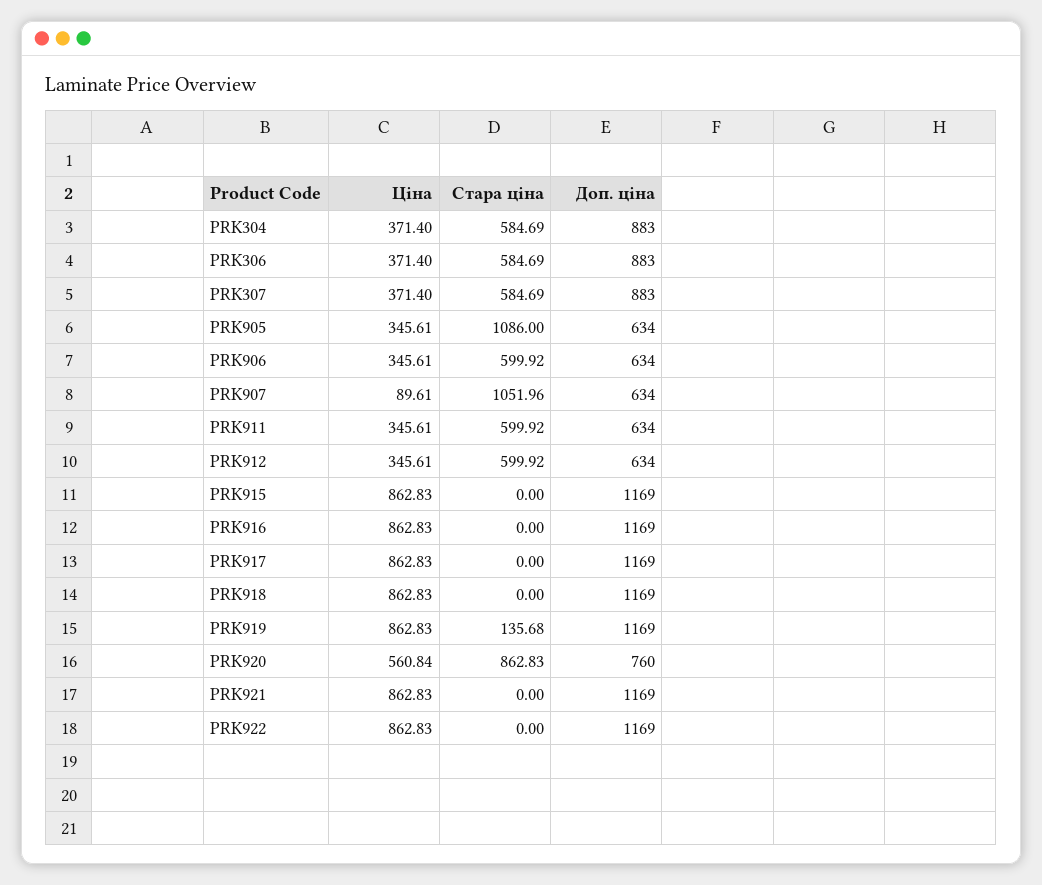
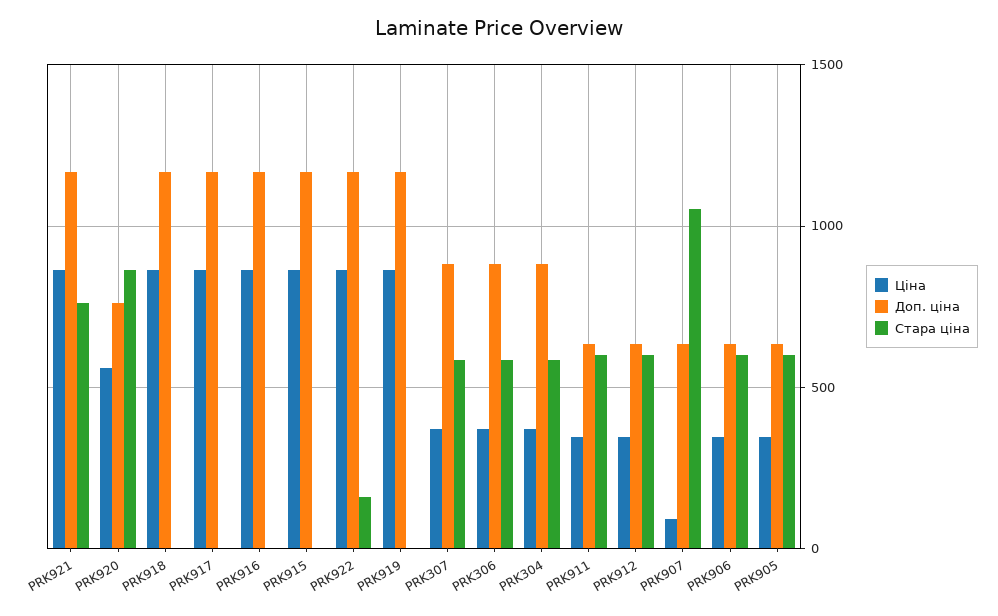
Стара ціна, PRK905: 1086 -> 600
Стара ціна, PRK919: 135.68 -> 0
Стара ціна, PRK921: 0 -> 750
Стара ціна, PRK922: 0 -> 150

